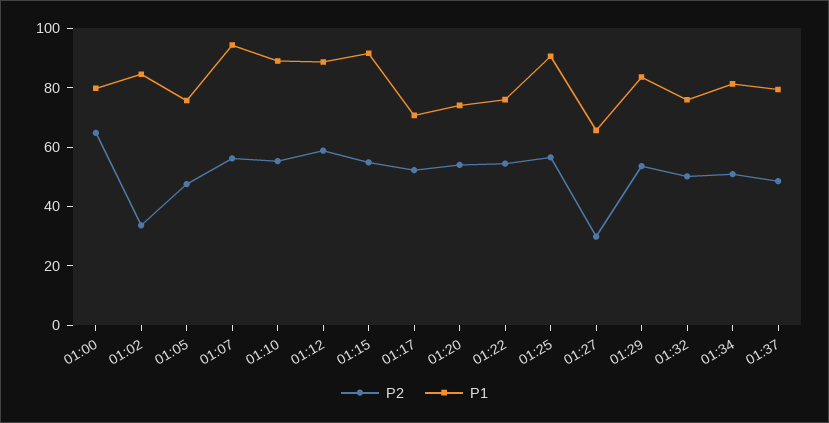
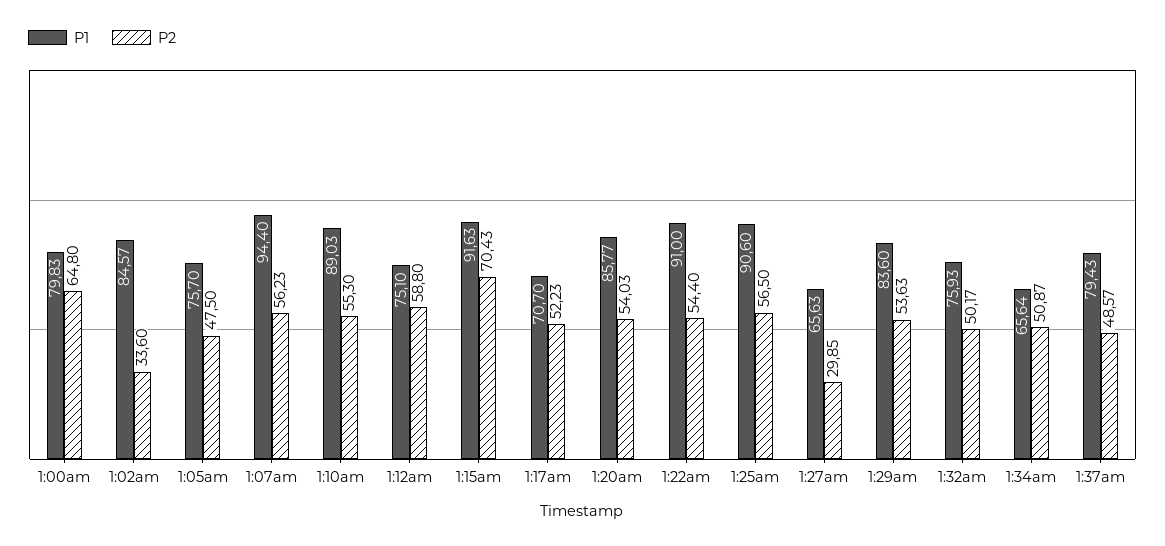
P1, 01:12: 90 -> 75.1
P2, 01:15: 55 -> 70.43
P1, 01:20: 75 -> 85.77
P1, 01:22: 75 -> 91
P1, 01:34: 80 -> 65.64

